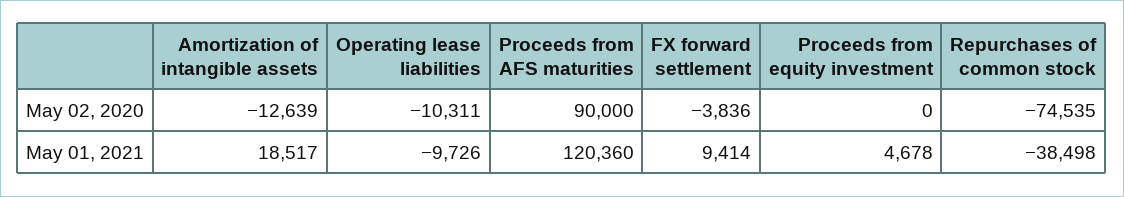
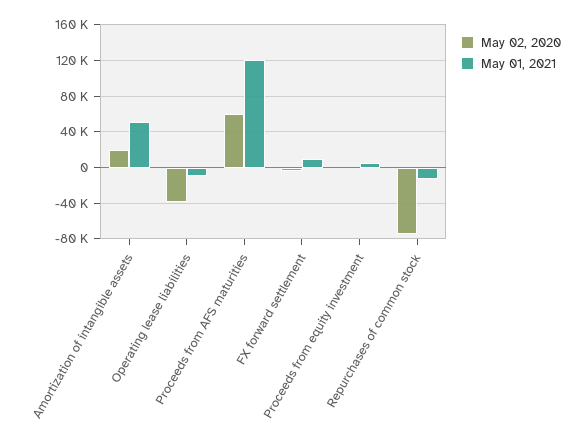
May 02, 2020, Amortization of intangible assets: -12639 -> 20000
May 02, 2020, Operating lease liabilities: -10311 -> -40000
May 02, 2020, Proceeds from AFS maturities: 90000 -> 60000
May 01, 2021, Amortization of intangible assets: 18517 -> 50000
May 01, 2021, Repurchases of common stock: -38498 -> -10000

